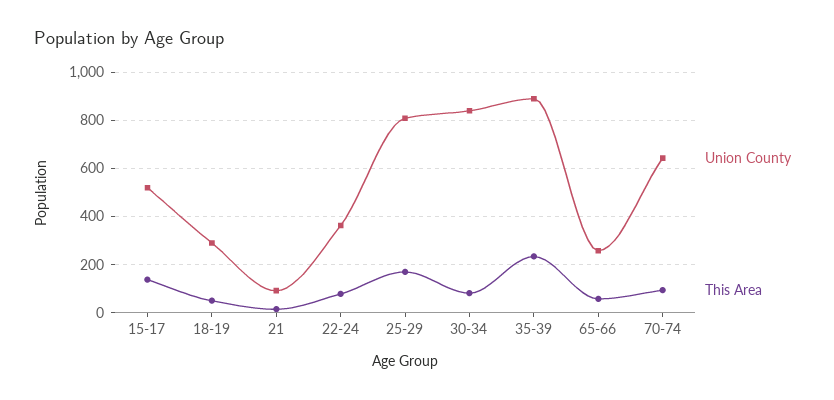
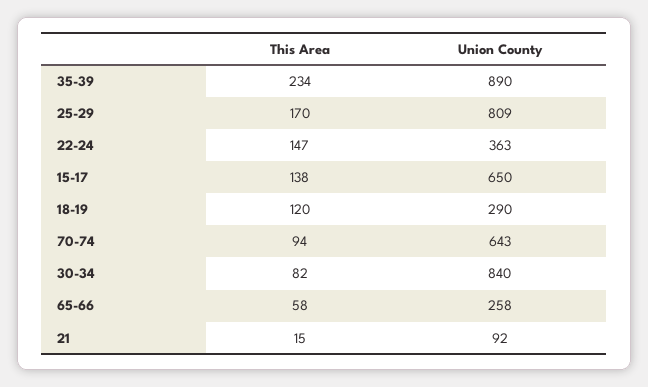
Union County, 15-17: 525 -> 650
This Area, 18-19: 50 -> 120
This Area, 22-24: 75 -> 147

